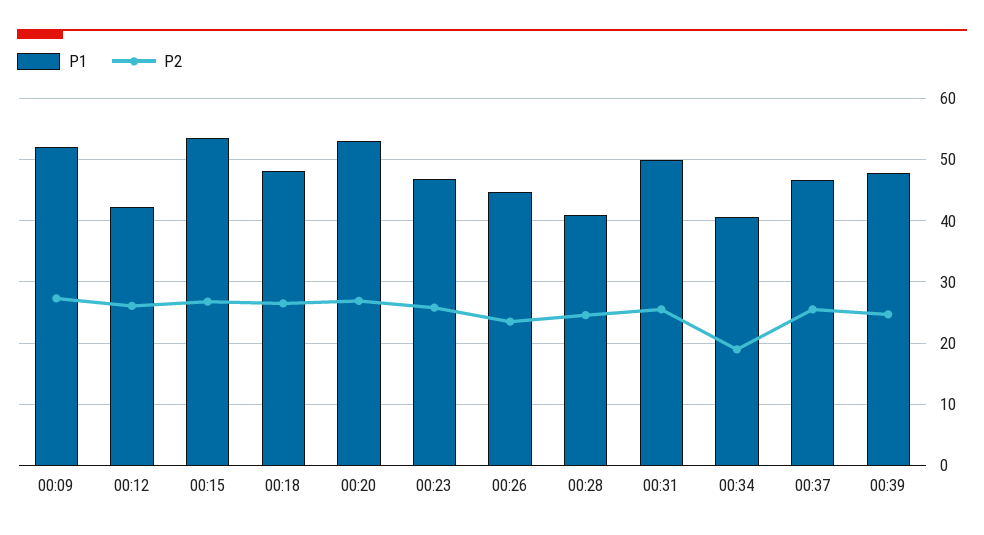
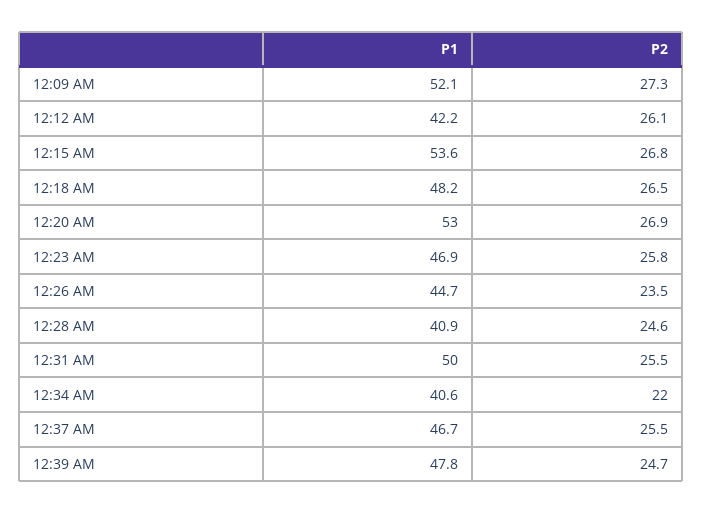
P2, 00:34: 19 -> 22

